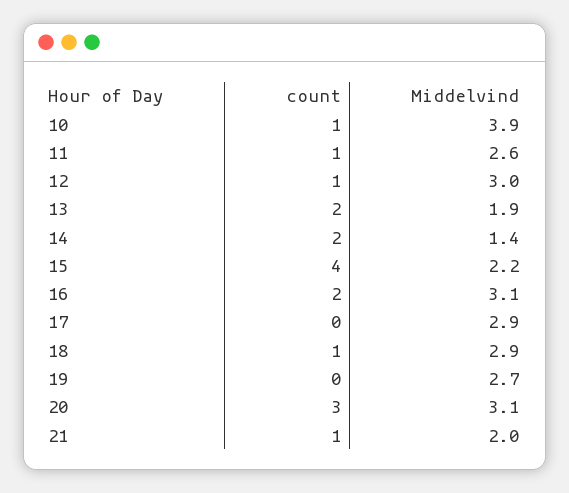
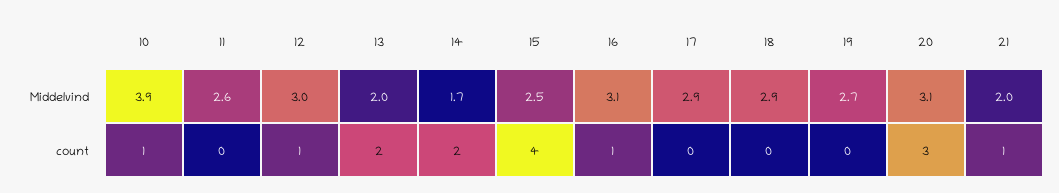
count, 11: 1 -> 0
Middelvind, 13: 1.9 -> 2
Middelvind, 14: 1.4 -> 1.7
Middelvind, 15: 2.2 -> 2.5
count, 16: 2 -> 1
count, 18: 1 -> 0

